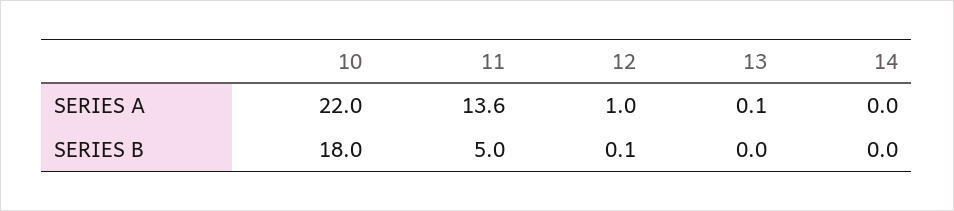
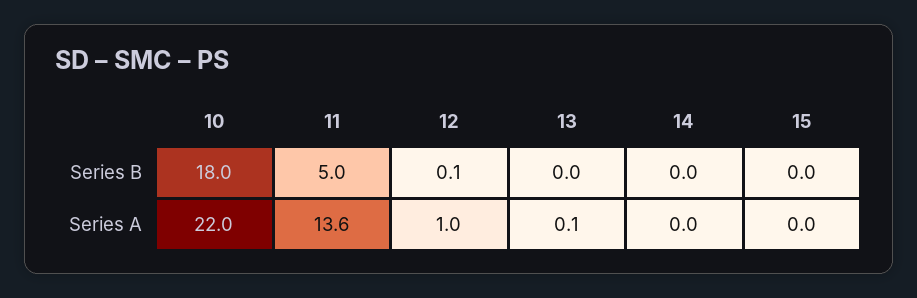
15, SERIES B: none -> 0
15, SERIES A: none -> 0

